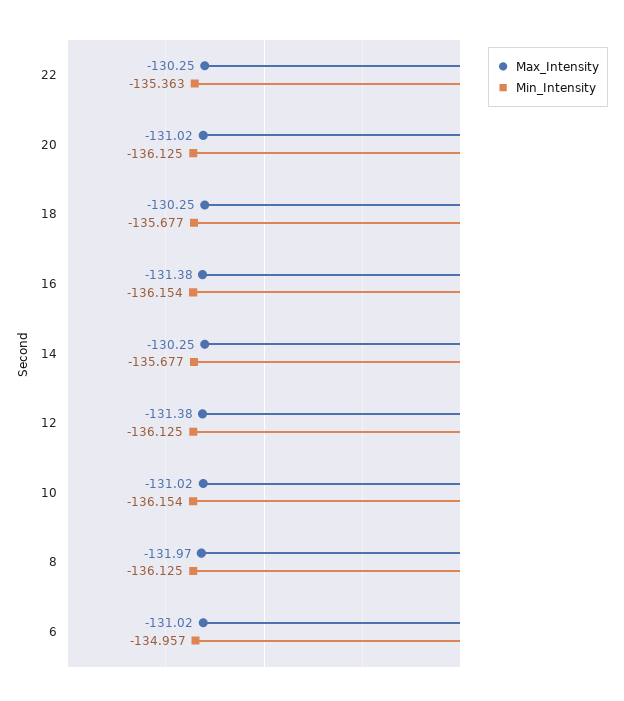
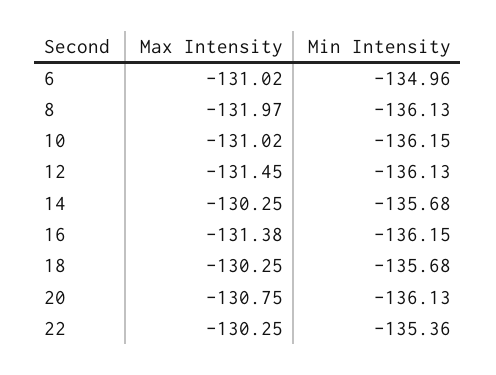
Max_Intensity, 20: -131.02 -> -130.75
Max_Intensity, 12: -131.38 -> -131.45

